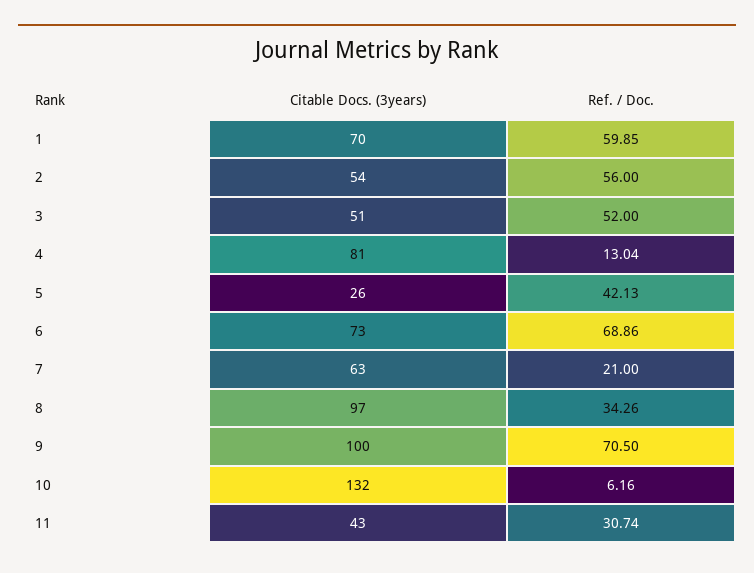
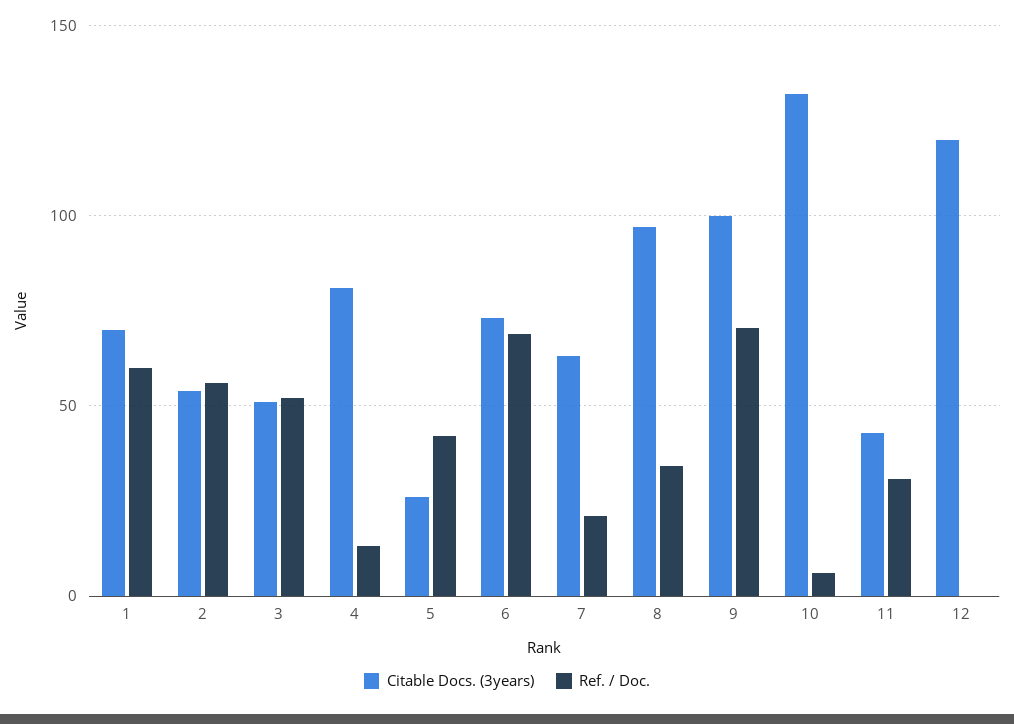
Citable Docs. (3years), 12: none -> 120
Ref. / Doc., 12: none -> 0

